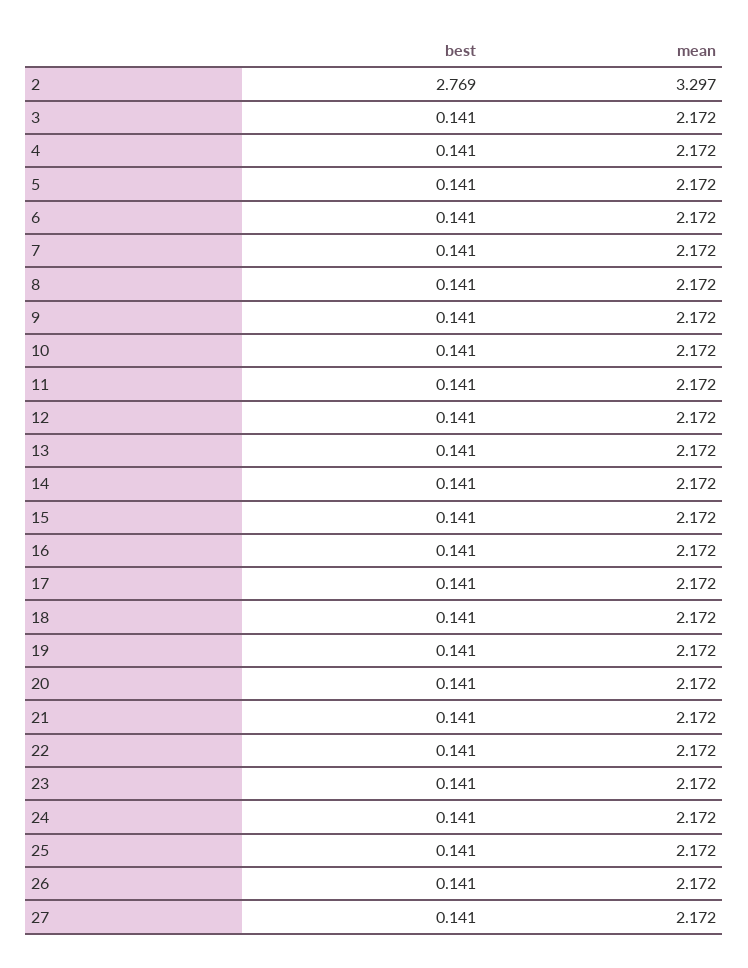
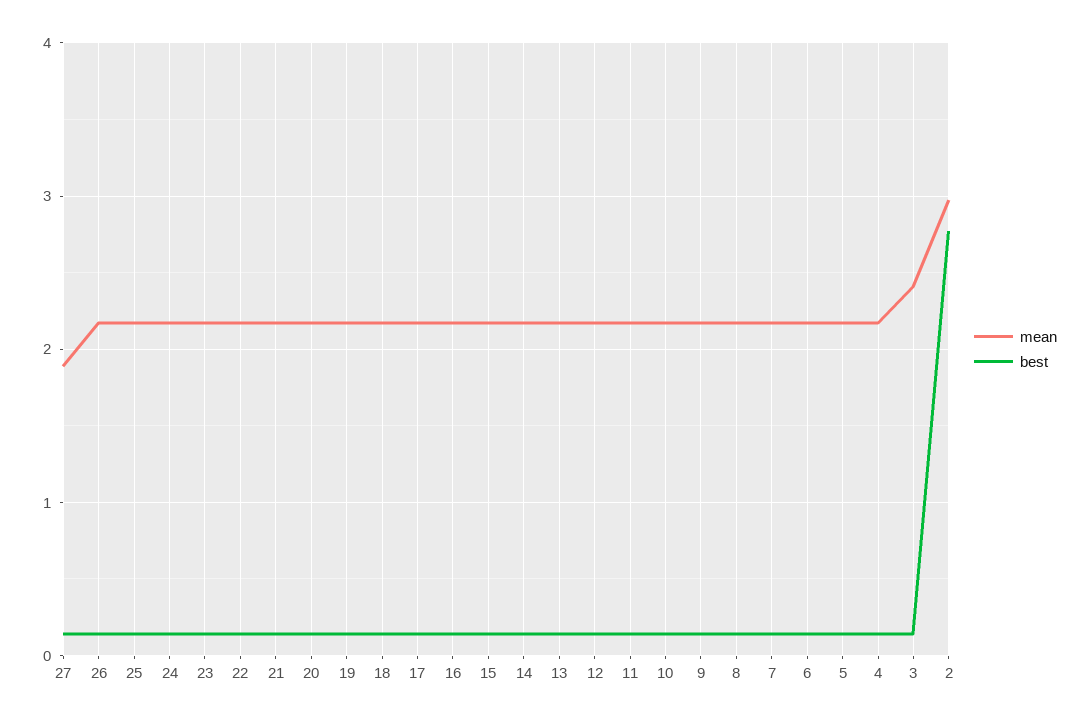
mean, 2: 3.297 -> 3
mean, 3: 2.172 -> 2.4
mean, 27: 2.172 -> 1.9

